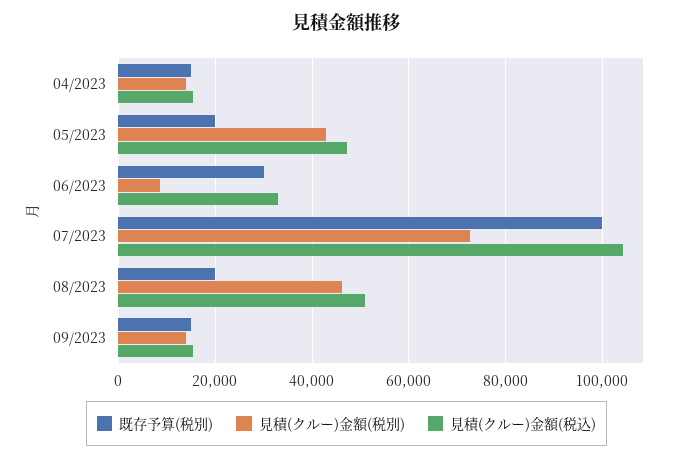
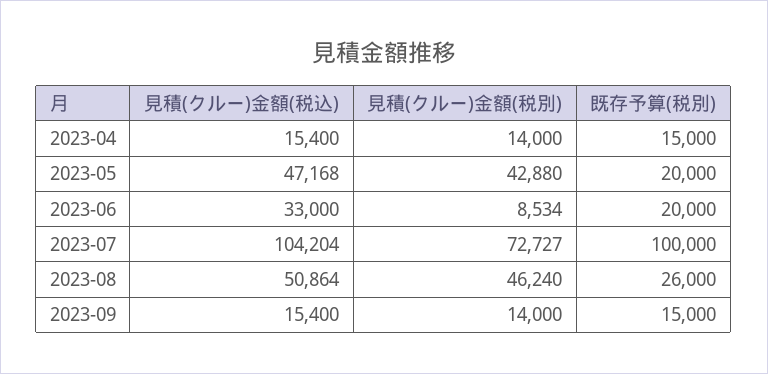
既存予算(税別), 06/2023: 30000 -> 20000
既存予算(税別), 08/2023: 20000 -> 26000

